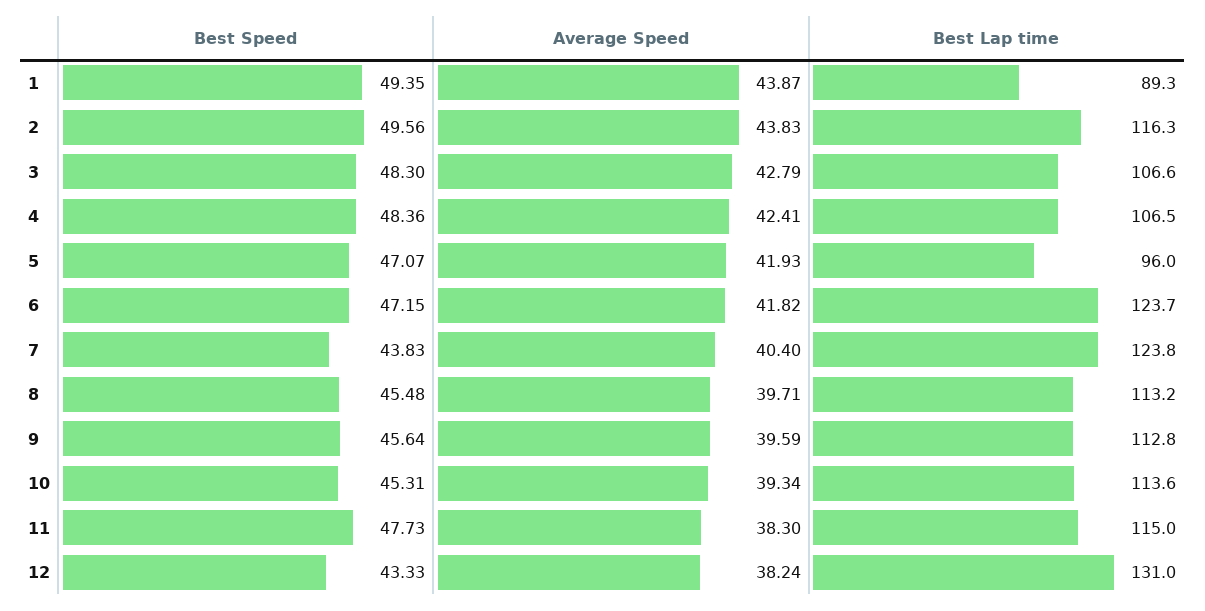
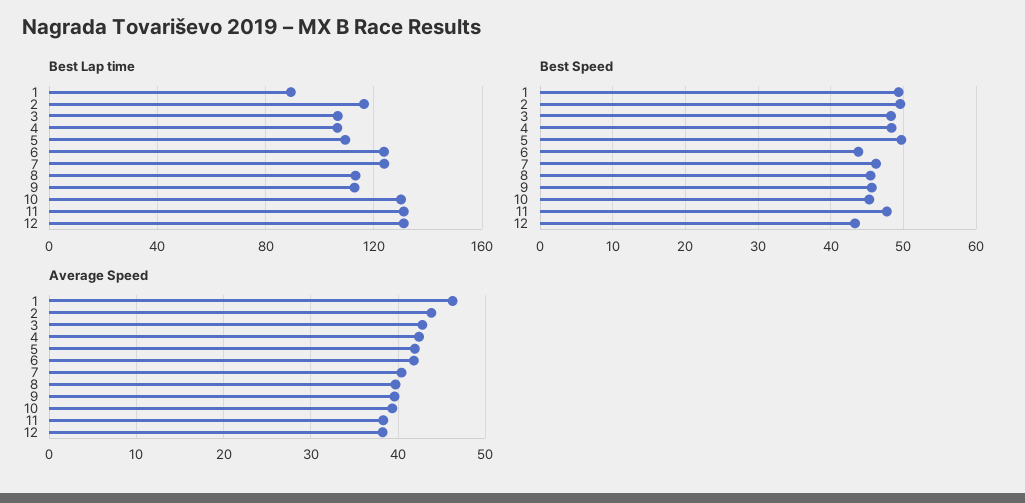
Average Speed, 1: 43.87 -> 46
Best Speed, 5: 47.07 -> 50
Best Lap time, 5: 96 -> 110
Best Speed, 6: 47.15 -> 44
Best Speed, 7: 43.83 -> 46
Best Lap time, 10: 113.6 -> 130
Best Lap time, 11: 115 -> 130

